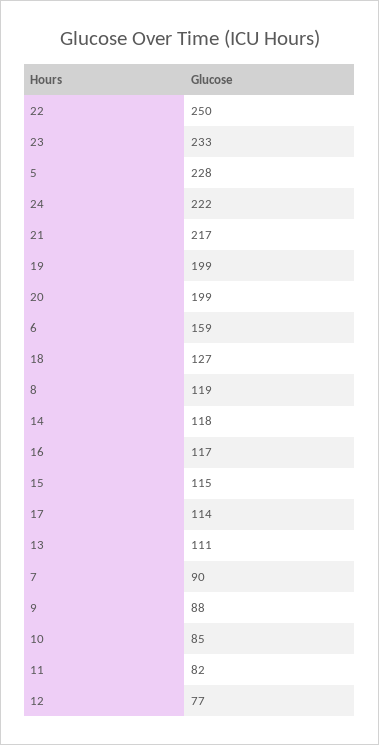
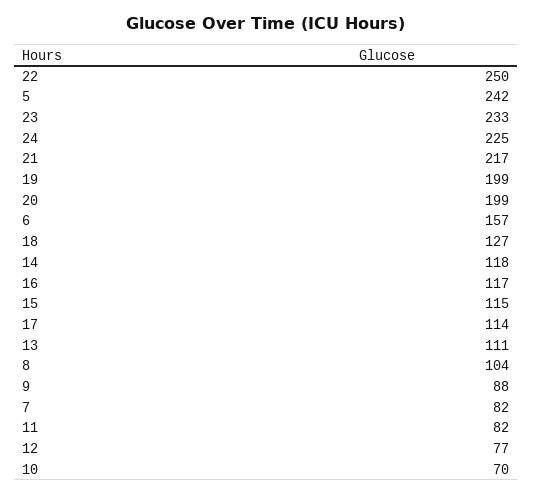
5: 228 -> 242
24: 222 -> 225
6: 159 -> 157
8: 119 -> 104
7: 90 -> 82
10: 85 -> 70

